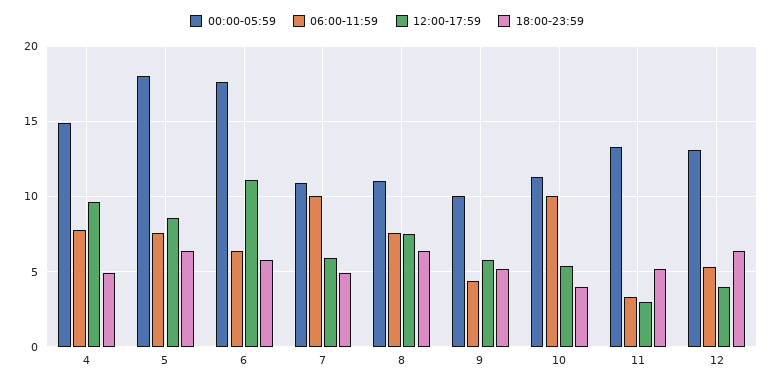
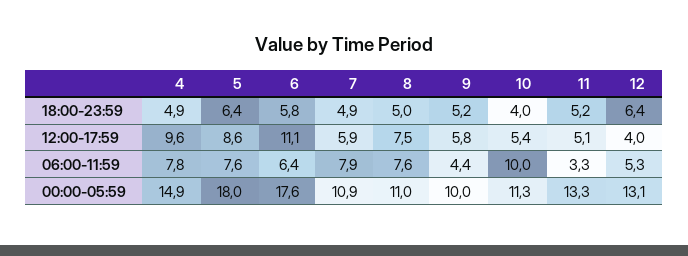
06:00-11:59, 7: 10 -> 7.9
18:00-23:59, 8: 6.5 -> 5
12:00-17:59, 11: 3 -> 5.1

